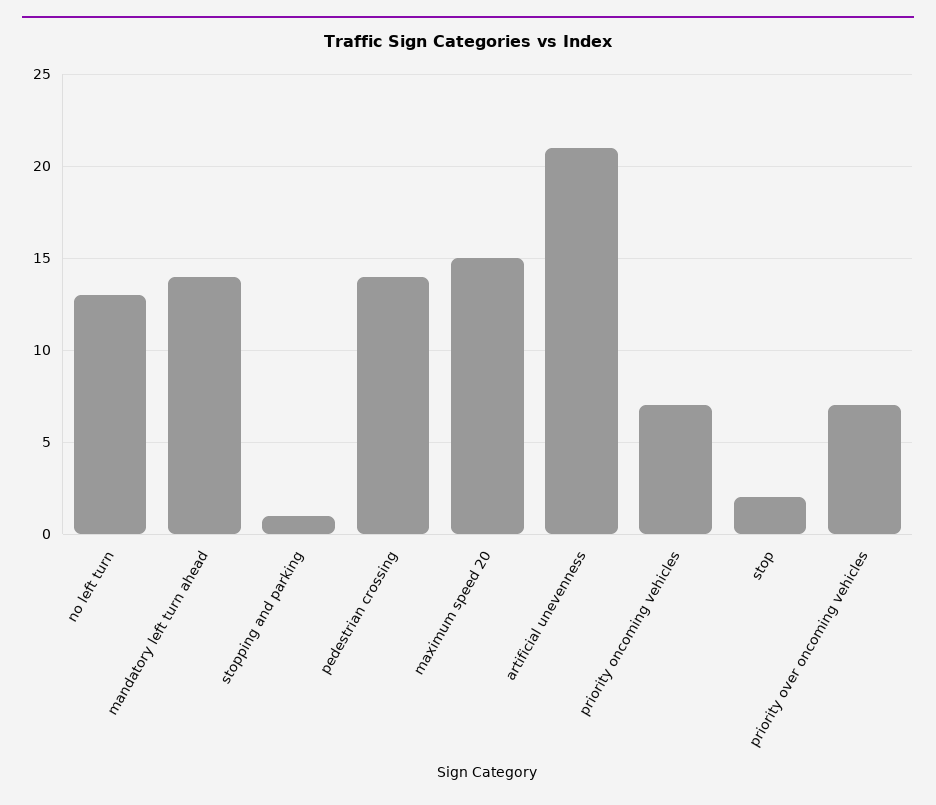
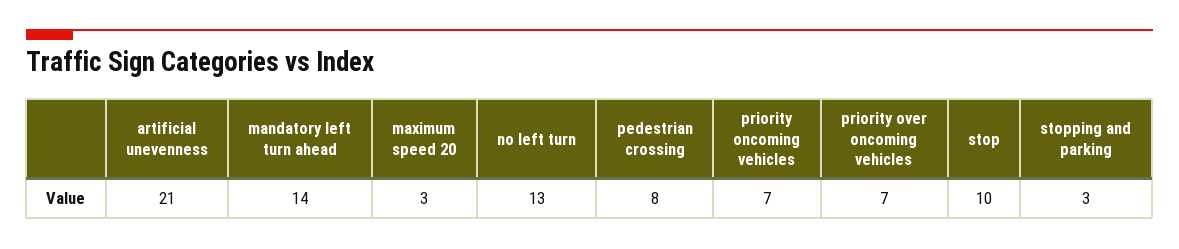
stopping and parking: 1 -> 3
pedestrian crossing: 14 -> 8
maximum speed 20: 15 -> 3
stop: 2 -> 10

